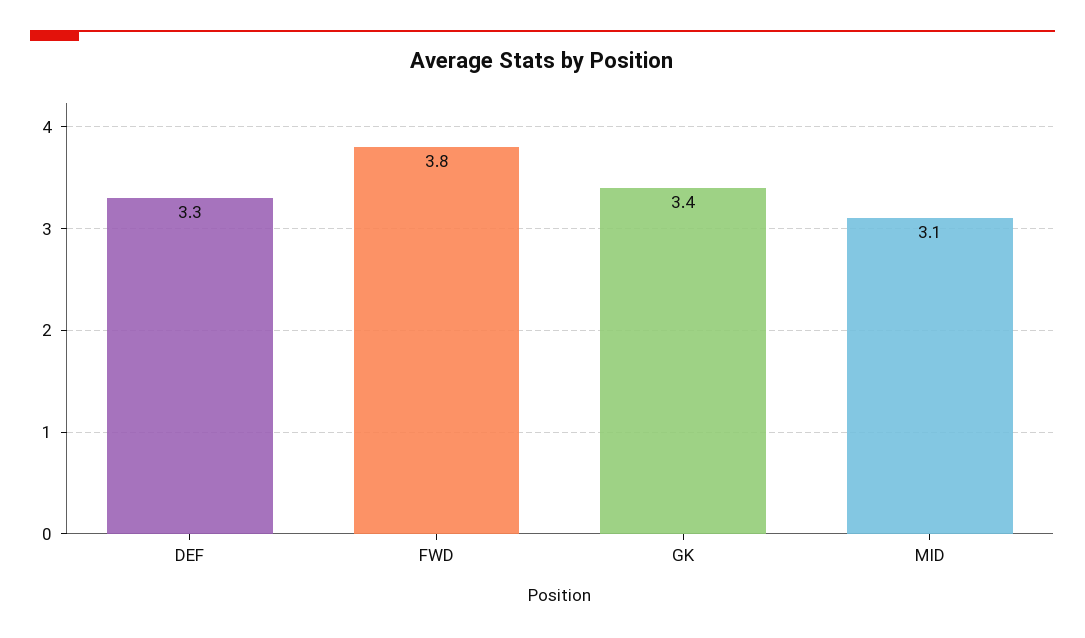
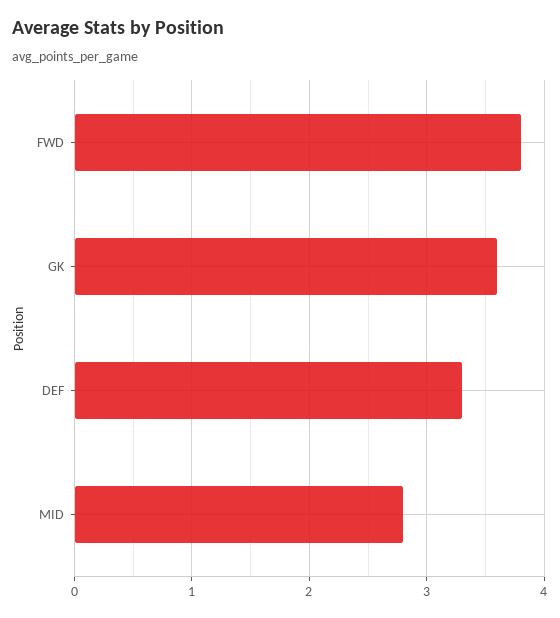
GK: 3.4 -> 3.6
MID: 3.1 -> 2.8

